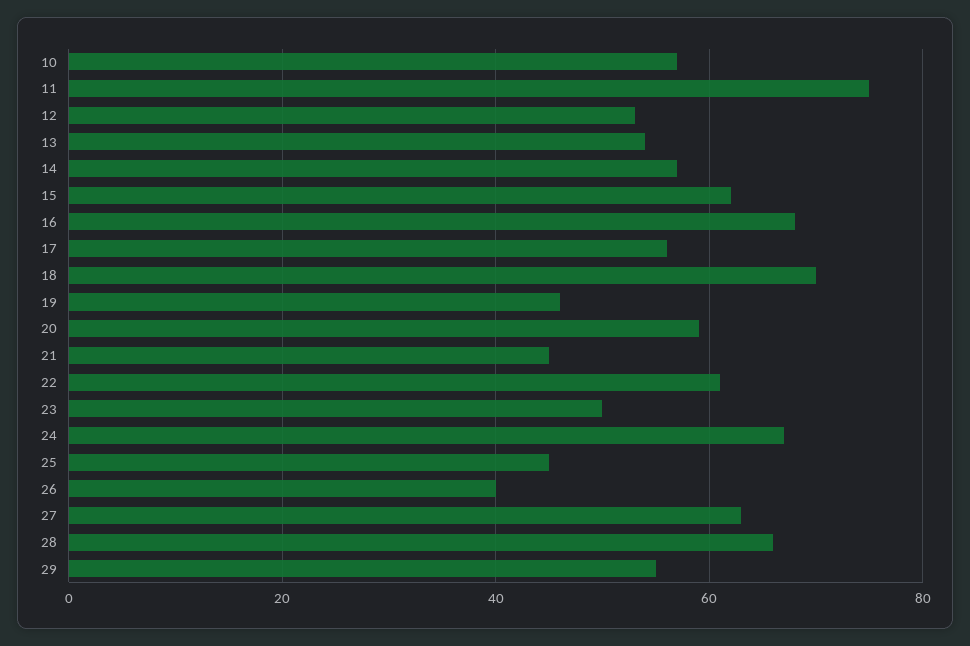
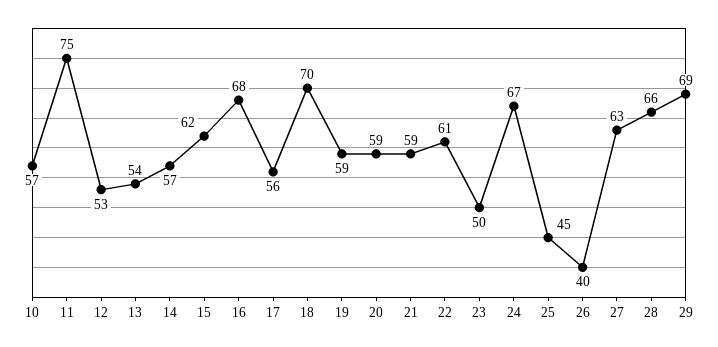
19: 45 -> 59
21: 45 -> 59
29: 55 -> 69

